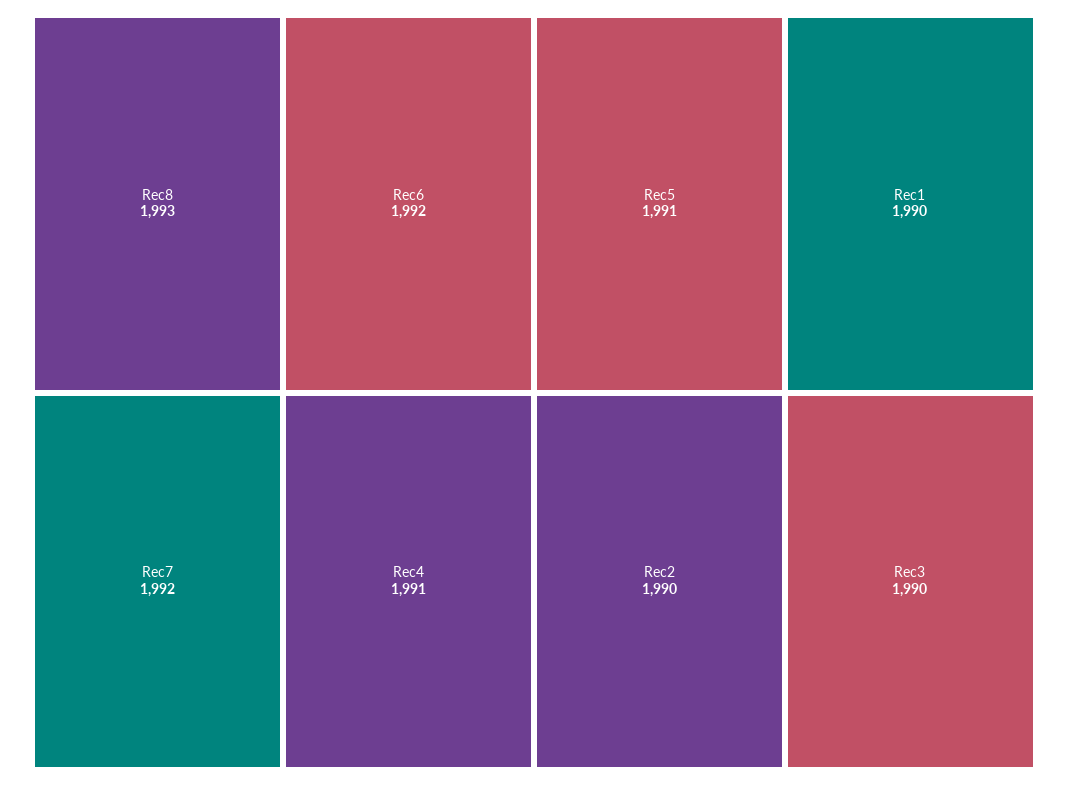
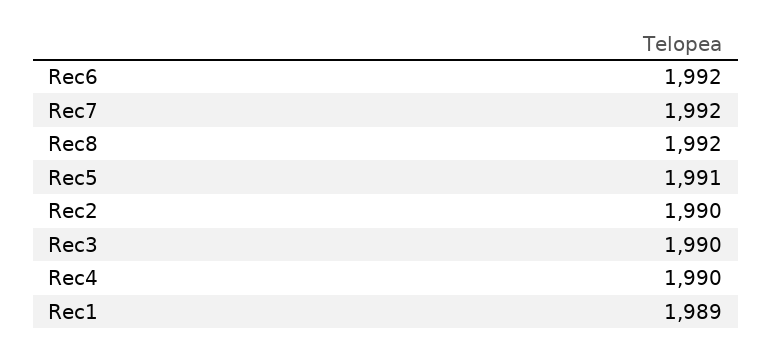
Rec8: 1993 -> 1992
Rec4: 1991 -> 1990
Rec1: 1990 -> 1989

